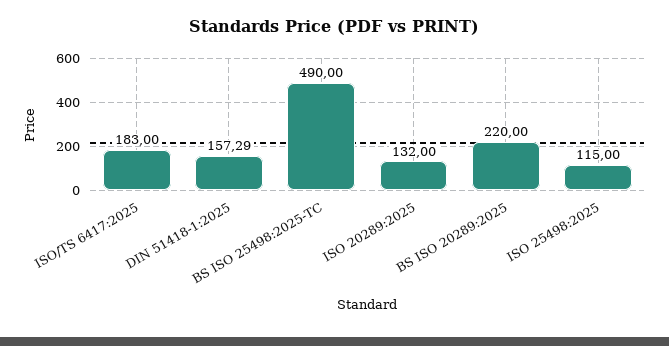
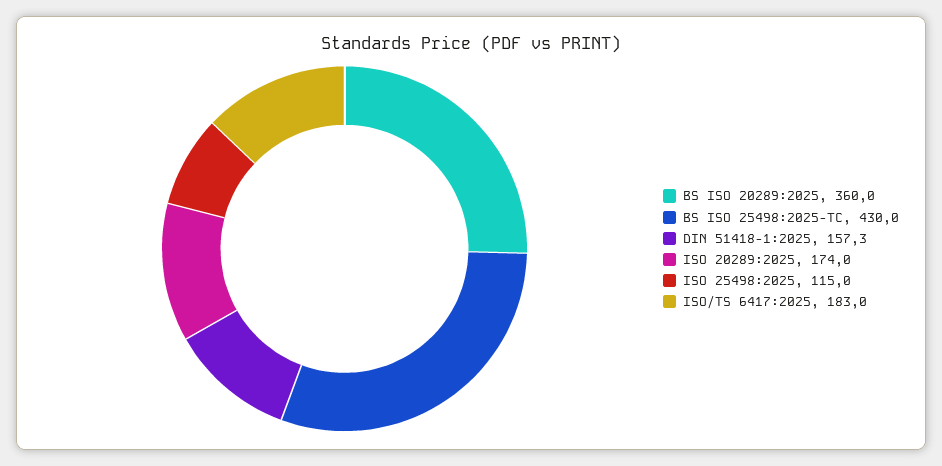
BS ISO 25498:2025-TC: 490 -> 430
ISO 20289:2025: 132 -> 174
BS ISO 20289:2025: 220 -> 360

